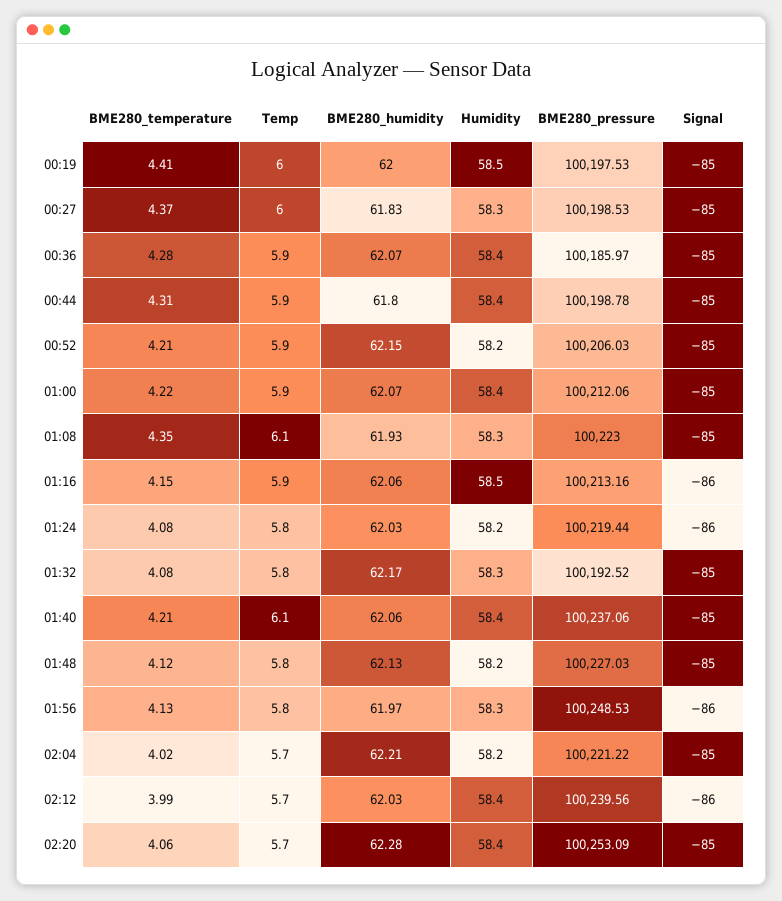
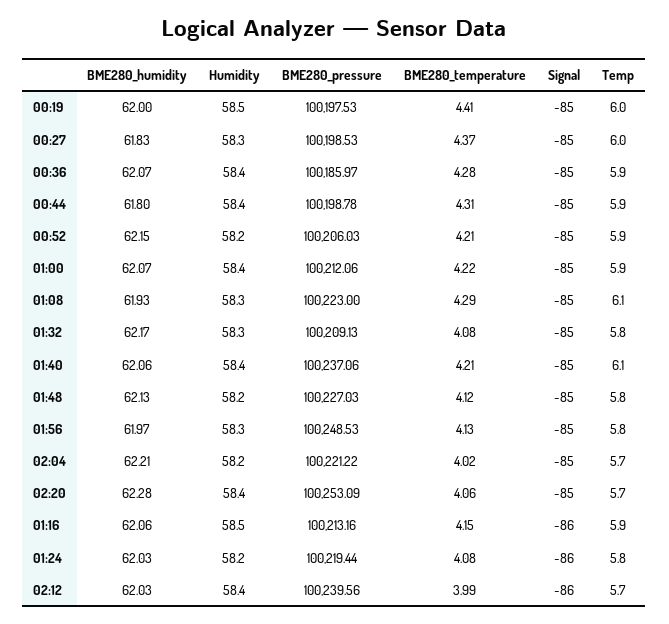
BME280_temperature, 01:08: 4.35 -> 4.29
BME280_pressure, 01:32: 100192.52 -> 100209.13
Signal, 01:56: -86 -> -85

